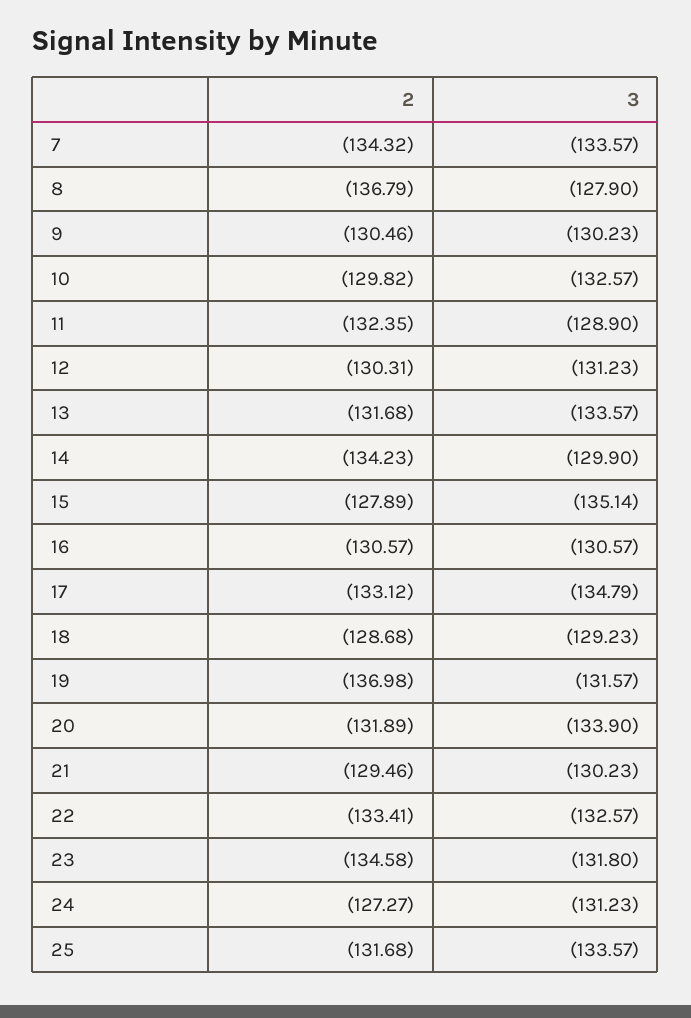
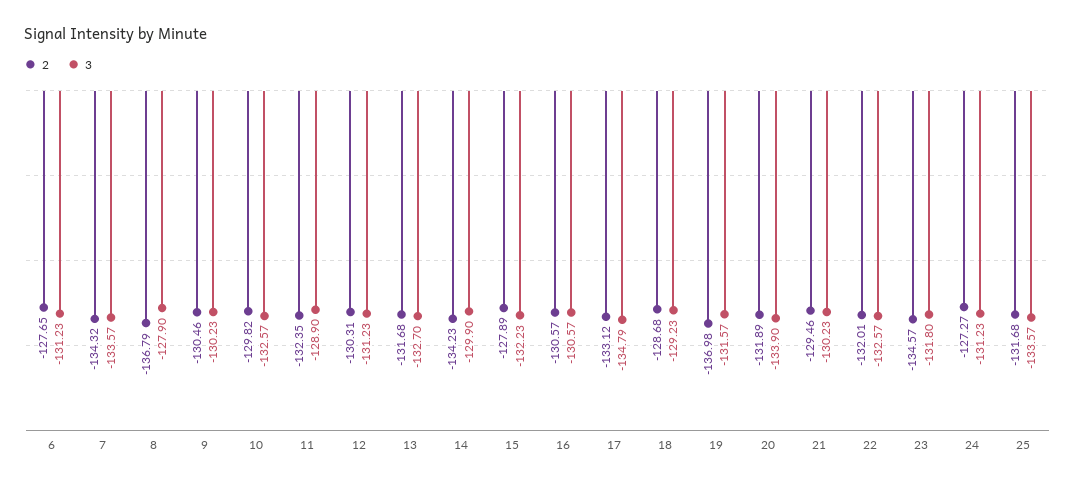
3, 13: -133.57 -> -132.7
3, 15: -135.14 -> -132.23
2, 22: -133.41 -> -132.01
2, 23: -134.58 -> -134.57
2, 6: none -> -127.65
3, 6: none -> -131.23

